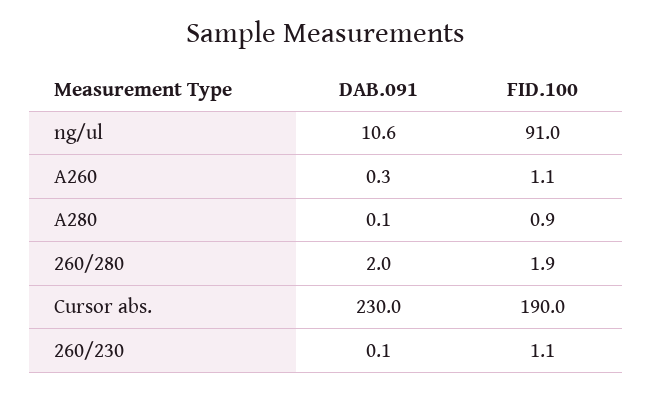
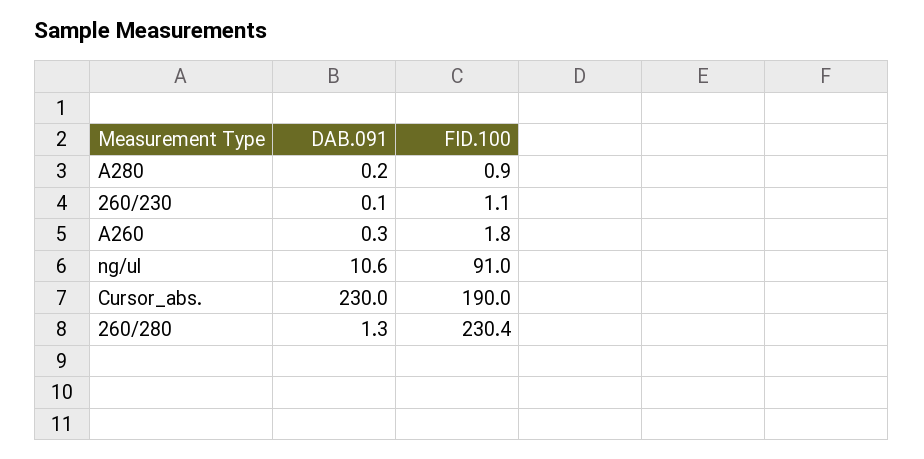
FID.100, A260: 1.1 -> 1.8
DAB.091, A280: 0.1 -> 0.2
DAB.091, 260/280: 2 -> 1.3
FID.100, 260/280: 1.9 -> 230.4

